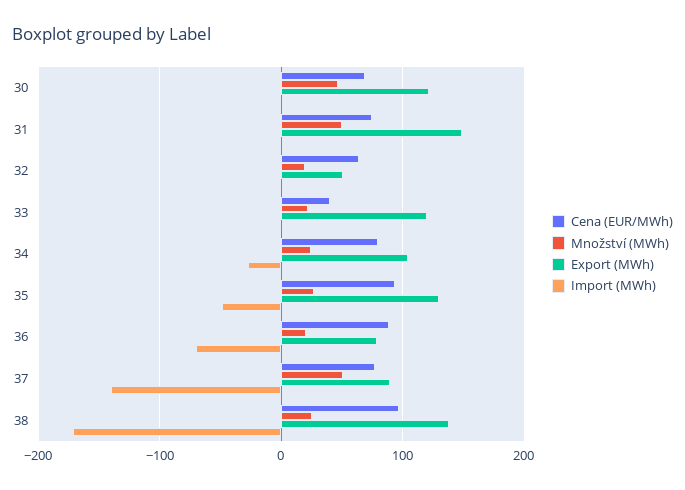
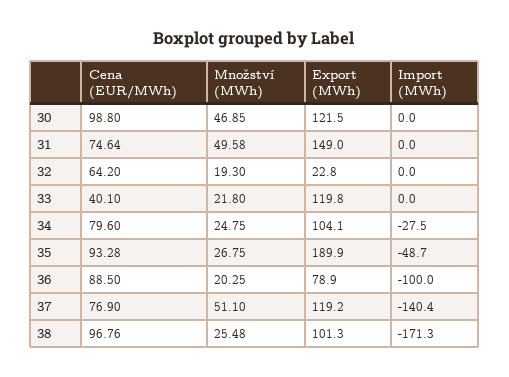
Cena (EUR/MWh), 30: 70 -> 98.8
Export (MWh), 32: 50 -> 22.8
Export (MWh), 35: 130 -> 189.9
Import (MWh), 36: -70 -> -100
Export (MWh), 37: 90 -> 119.2
Export (MWh), 38: 140 -> 101.3

